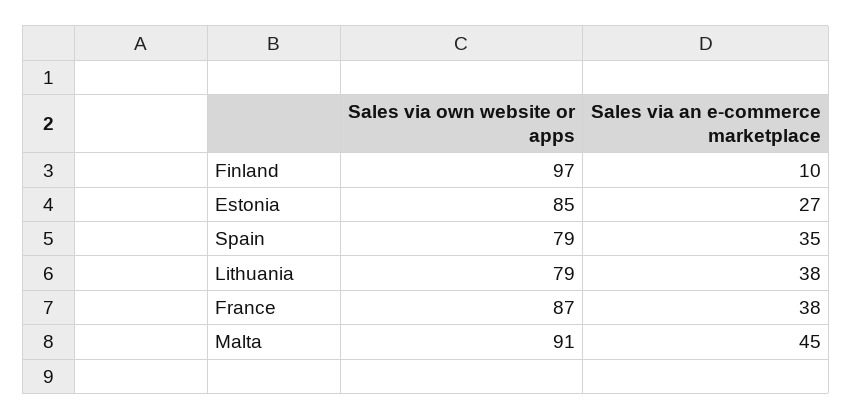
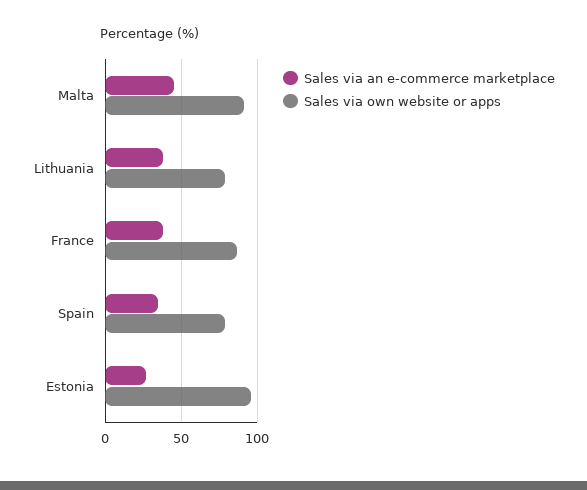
Sales via own website or apps, Finland: 97 -> none
Sales via an e-commerce marketplace, Finland: 10 -> none
Sales via own website or apps, Estonia: 85 -> 95

